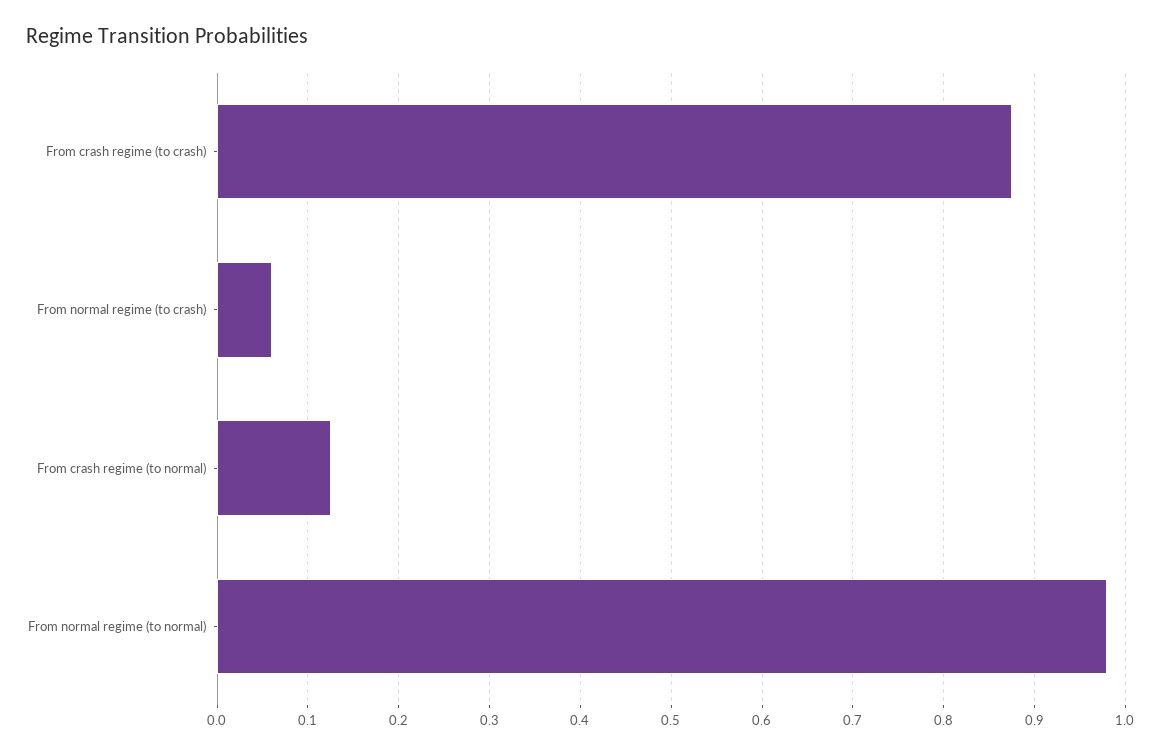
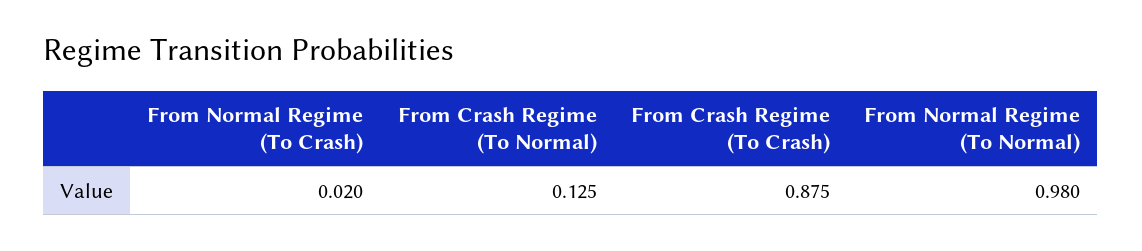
From normal regime (to crash): 0.06 -> 0.02

